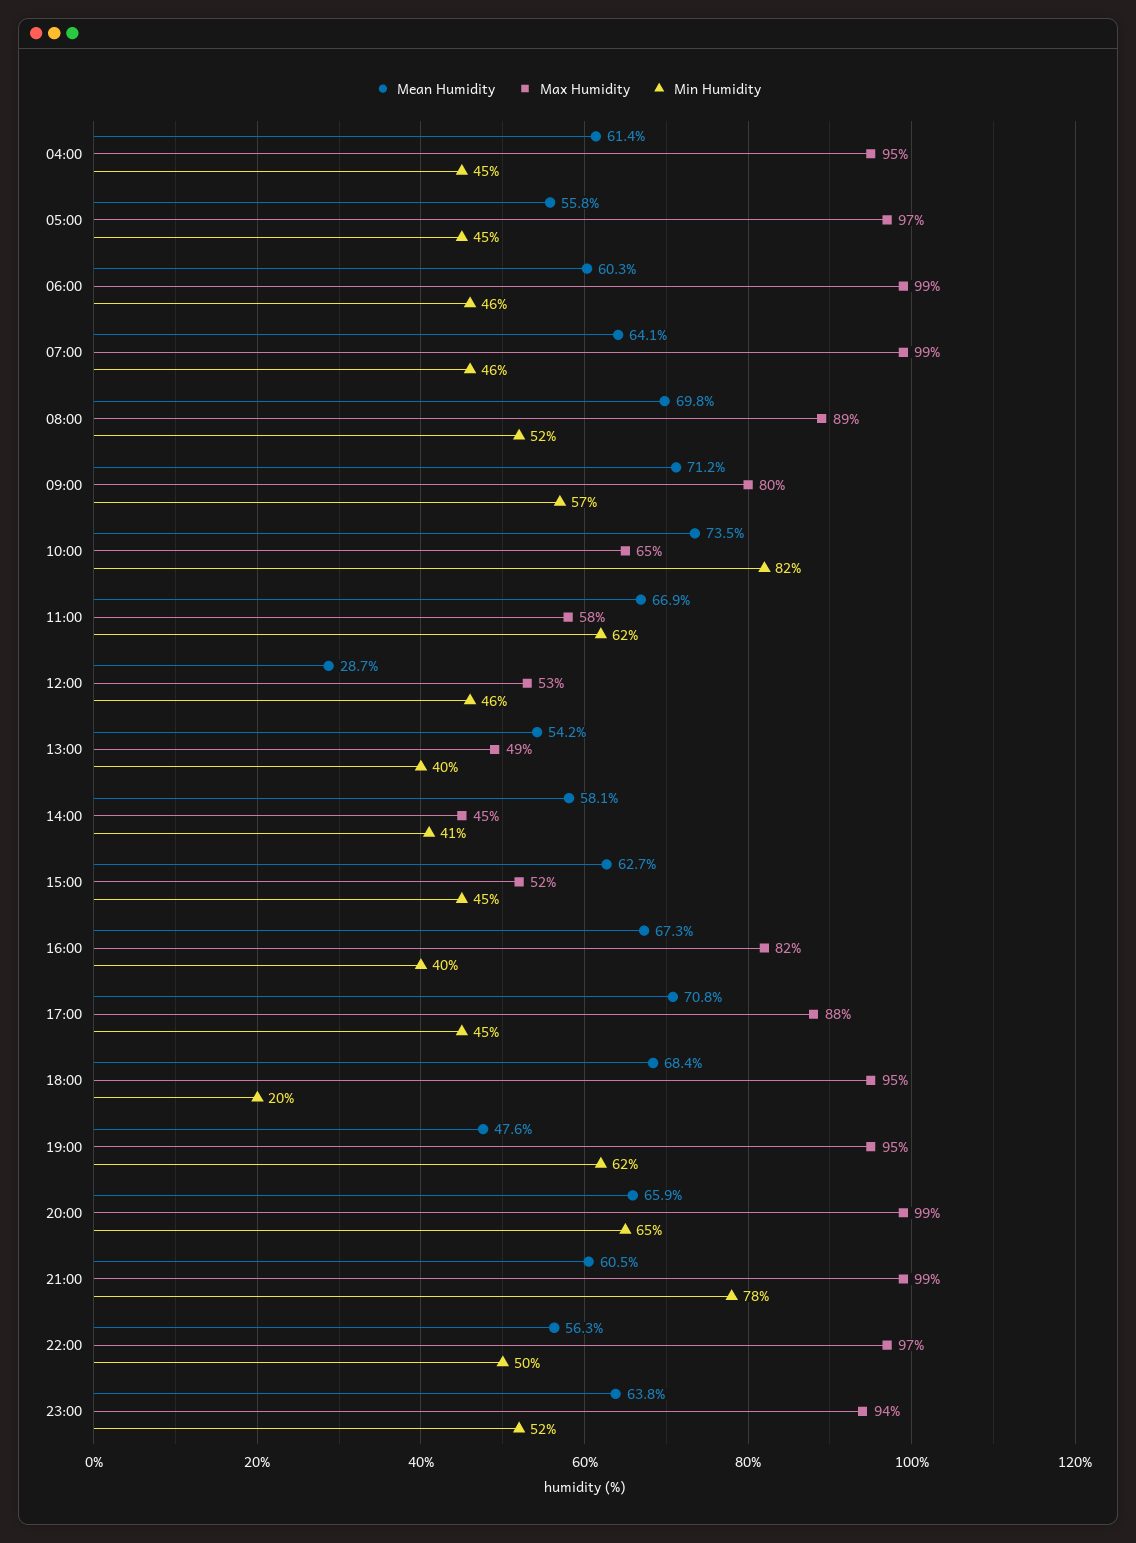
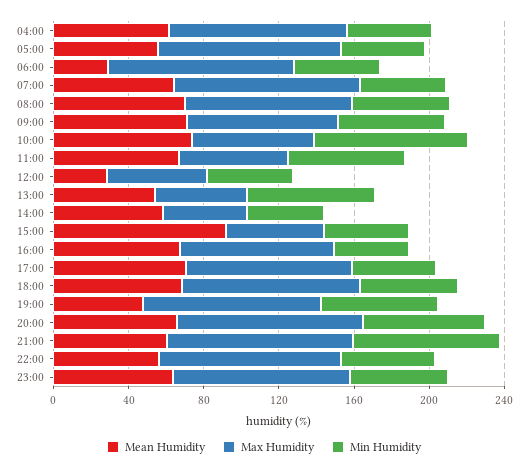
Mean Humidity, 06:00: 60.3 -> 30
Min Humidity, 13:00: 40 -> 70
Mean Humidity, 15:00: 62.7 -> 90
Min Humidity, 18:00: 20 -> 50

